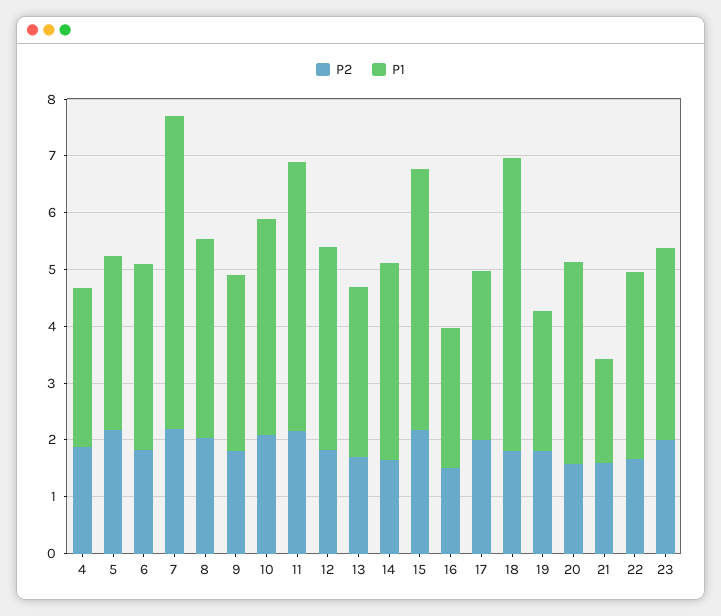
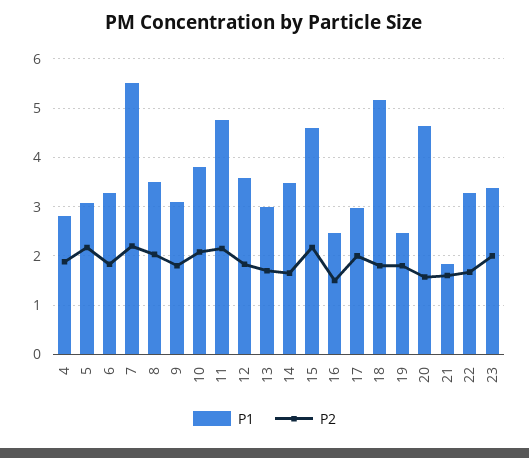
P1, 20: 3.6 -> 4.6

